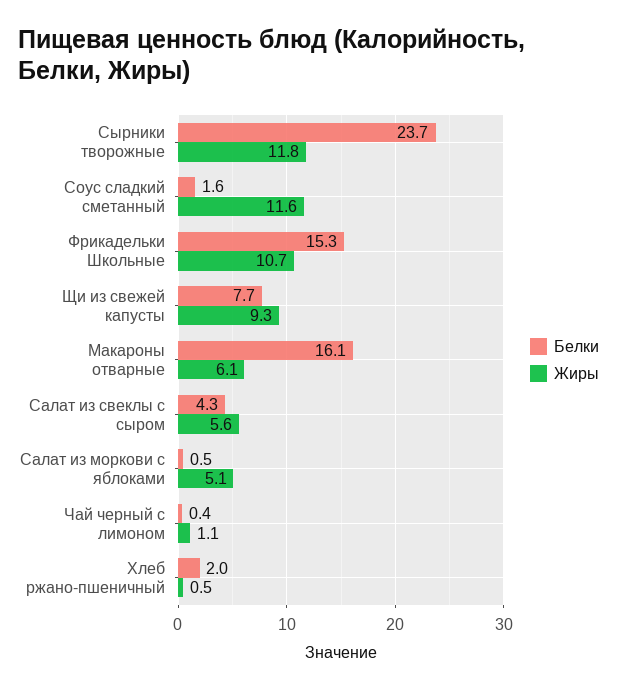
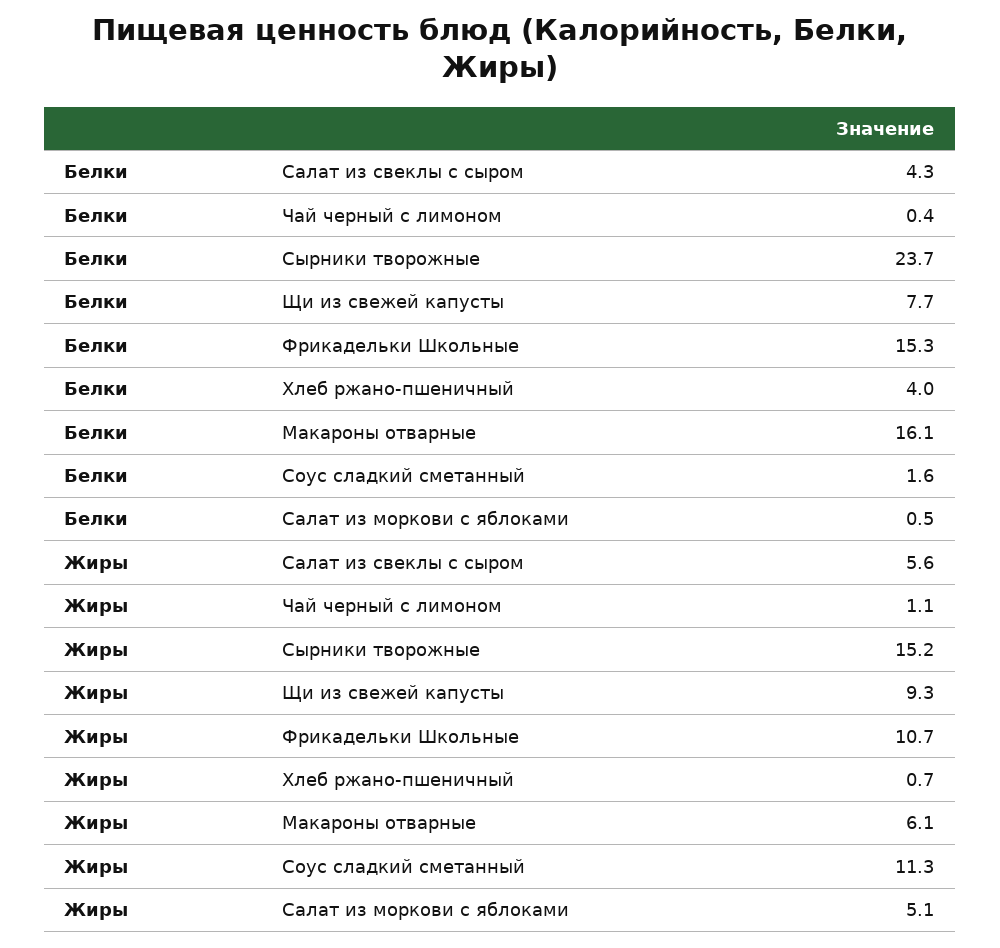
Жиры, Сырники творожные: 11.8 -> 15.2
Жиры, Соус сладкий сметанный: 11.6 -> 11.3
Белки, Хлеб ржано-пшеничный: 2 -> 4
Жиры, Хлеб ржано-пшеничный: 0.5 -> 0.7

